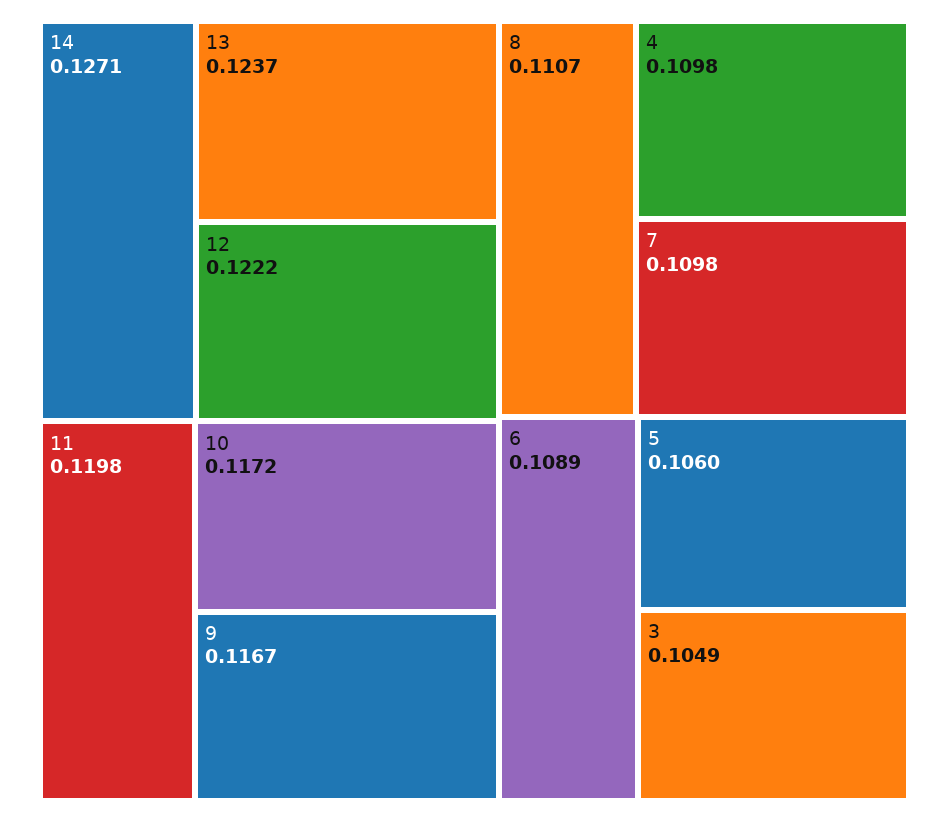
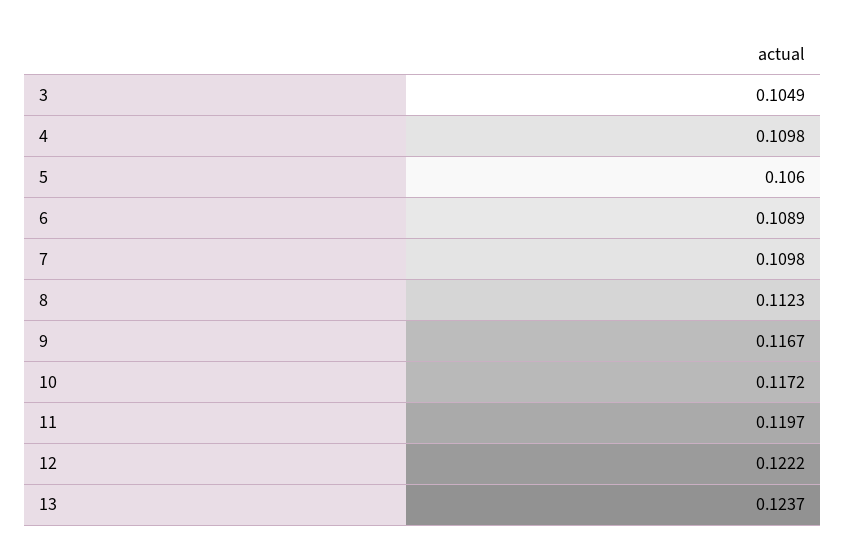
14: 0.1271 -> none
11: 0.1198 -> 0.1197
8: 0.1107 -> 0.1123

